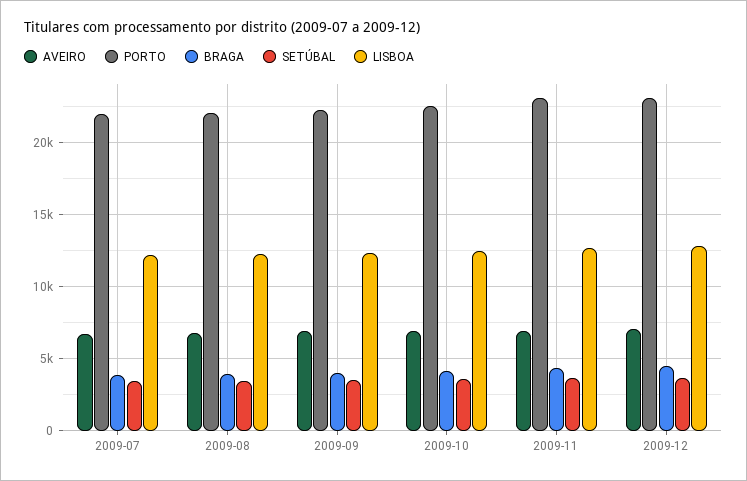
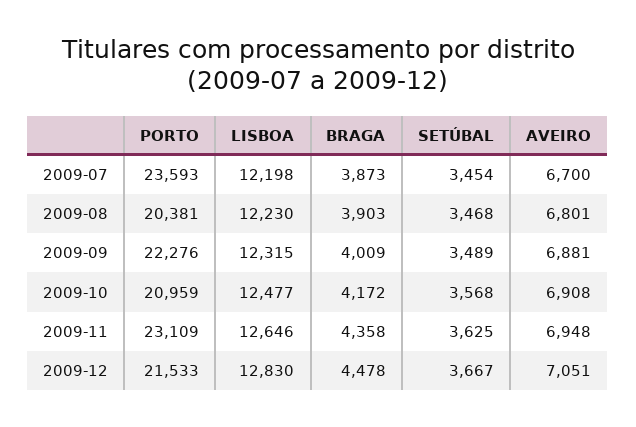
PORTO, 2009-07: 22000 -> 23593
PORTO, 2009-08: 22000 -> 20381
PORTO, 2009-10: 22500 -> 20959
PORTO, 2009-12: 23000 -> 21533

